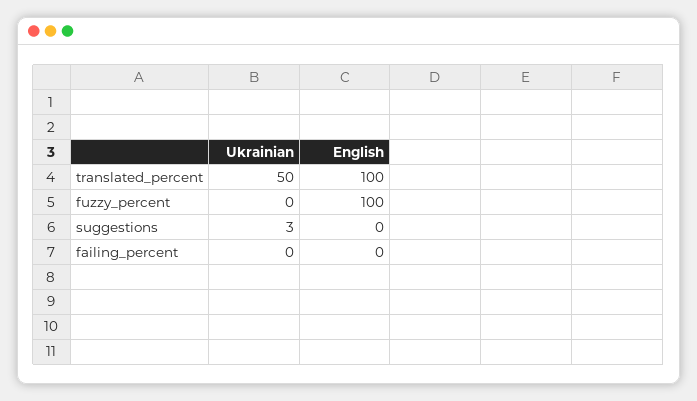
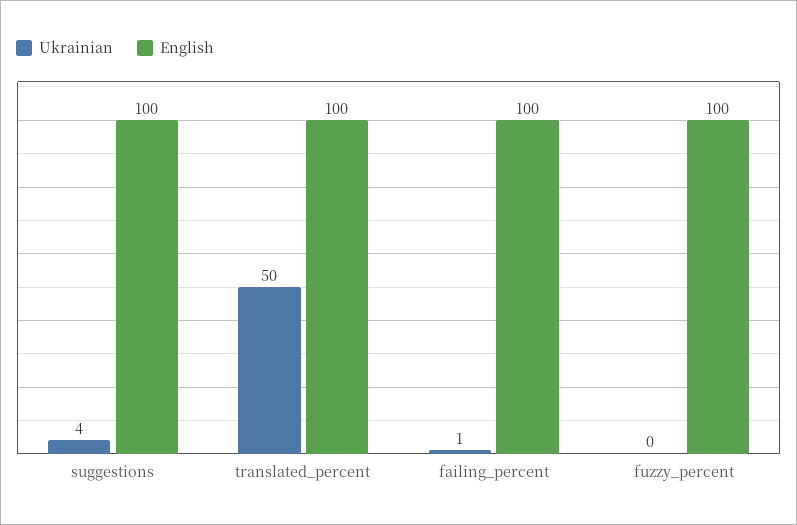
Ukrainian, suggestions: 3 -> 4
English, suggestions: 0 -> 100
Ukrainian, failing_percent: 0 -> 1
English, failing_percent: 0 -> 100

